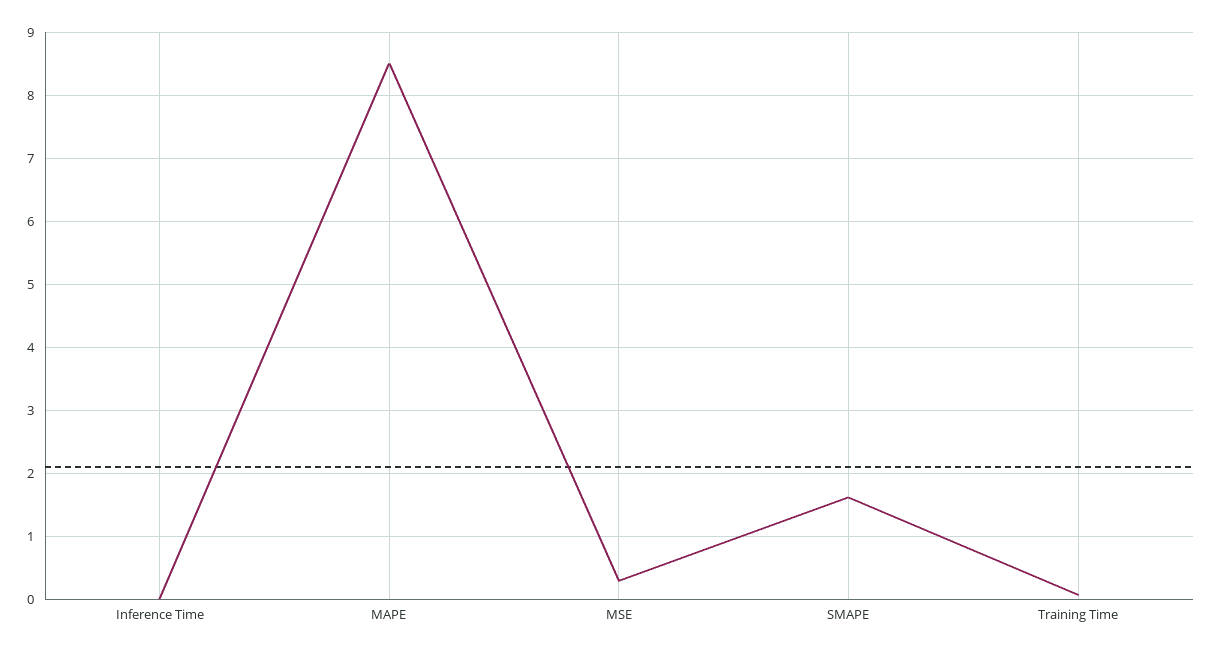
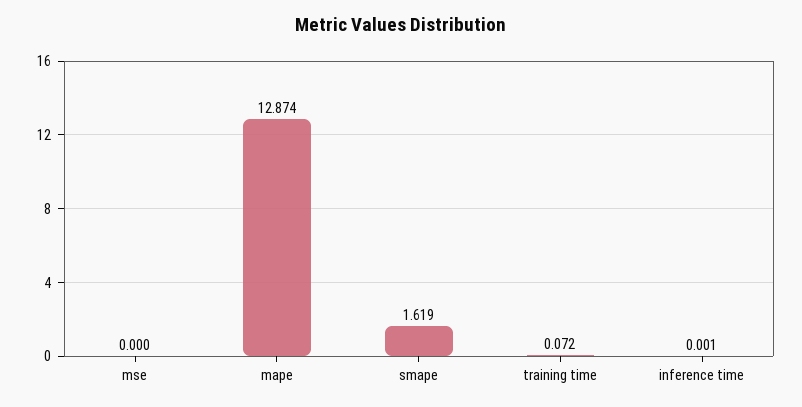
MAPE: 8.5 -> 12.874
MSE: 0.3 -> 0

